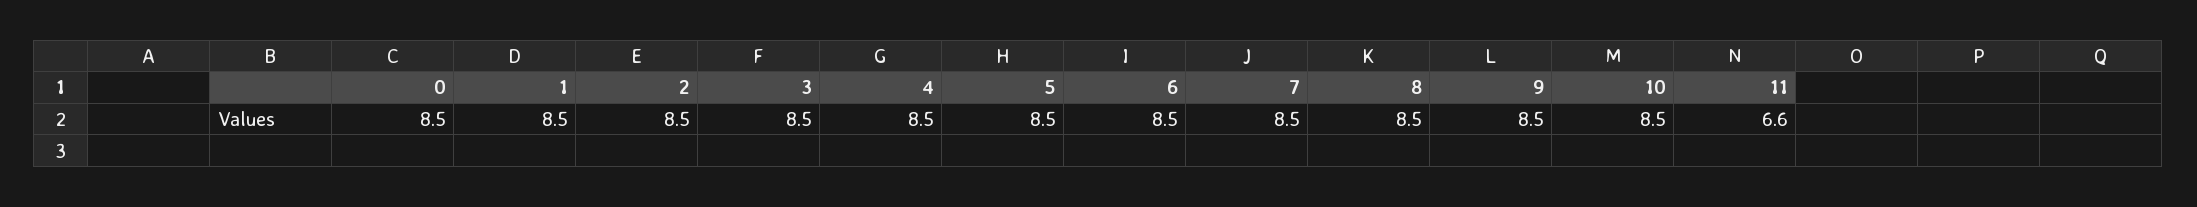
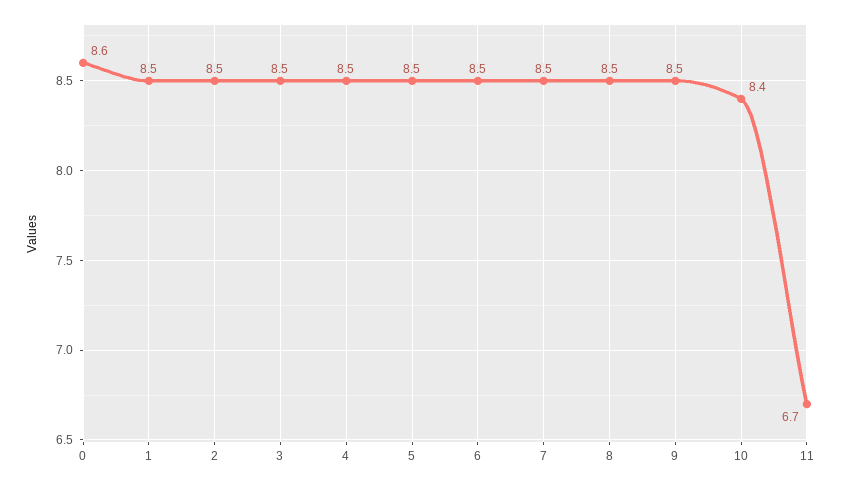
0: 8.5 -> 8.6
10: 8.5 -> 8.4
11: 6.6 -> 6.7

